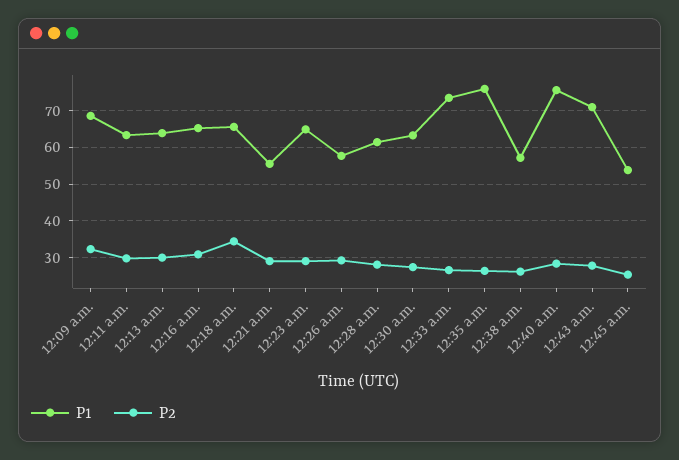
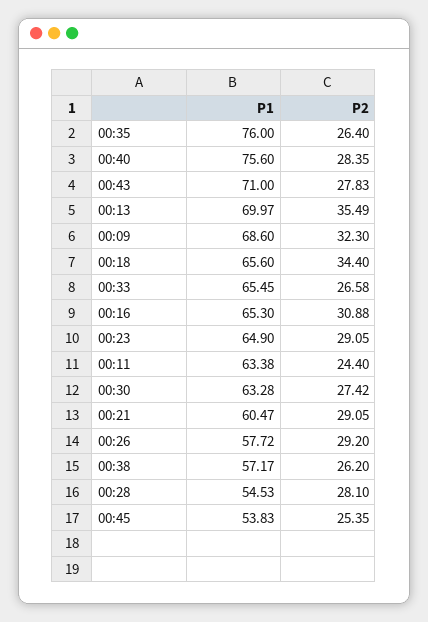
P2, 12:11 a.m.: 30 -> 24.4
P1, 12:13 a.m.: 64 -> 69.97
P2, 12:13 a.m.: 30 -> 35.49
P1, 12:21 a.m.: 56 -> 60.47
P1, 12:28 a.m.: 62 -> 54.53
P1, 12:33 a.m.: 74 -> 65.45

